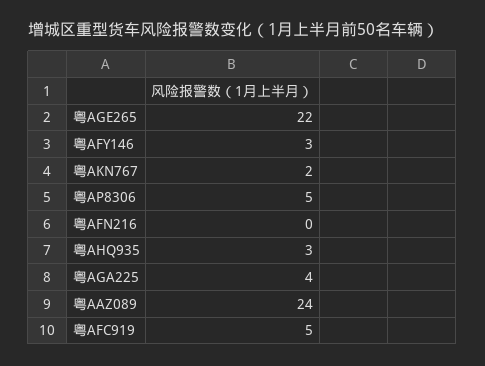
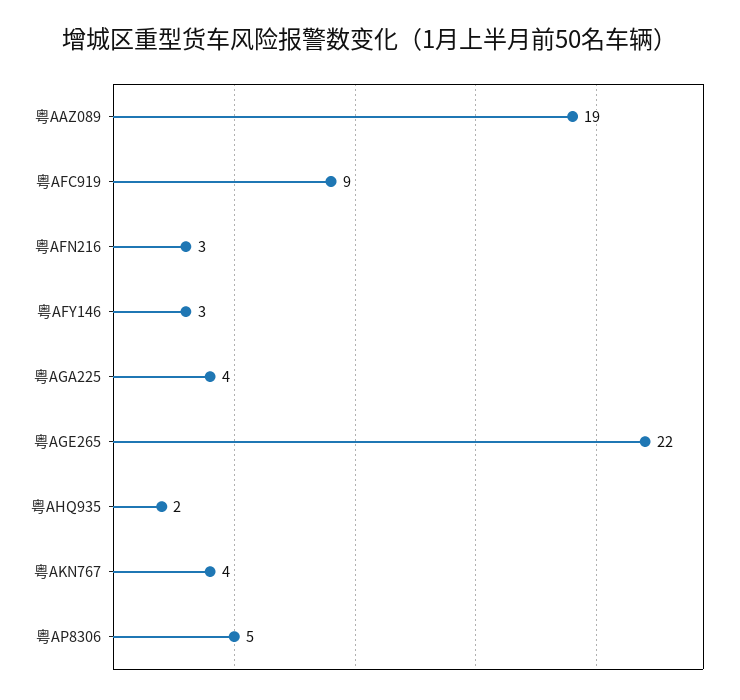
粤AKN767: 2 -> 4
粤AFN216: 0 -> 3
粤AHQ935: 3 -> 2
粤AAZ089: 24 -> 19
粤AFC919: 5 -> 9

